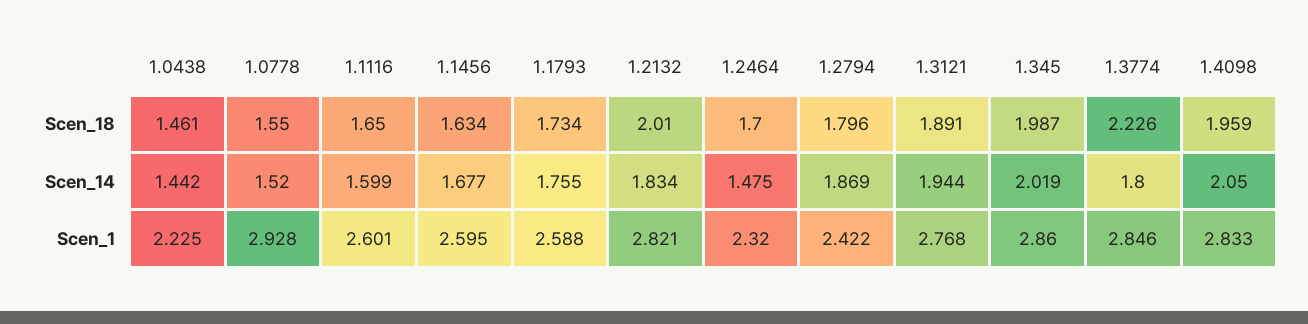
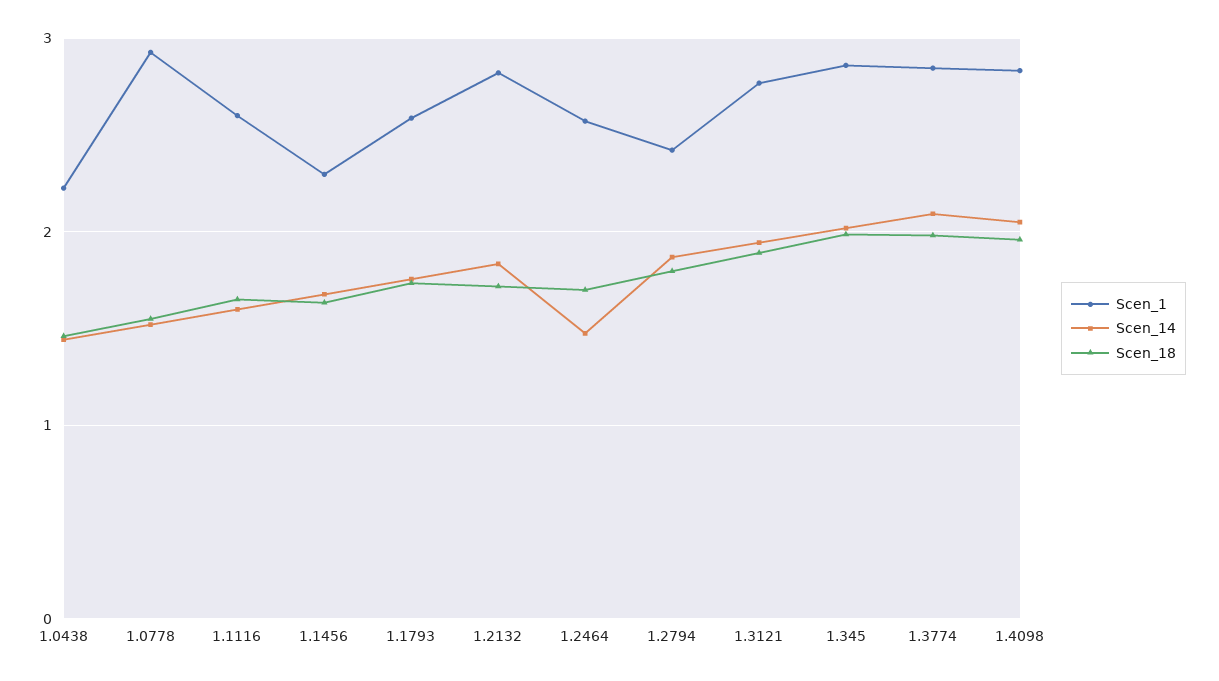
Scen_18, 1.2132: 2.01 -> 1.7
Scen_18, 1.3774: 2.226 -> 2
Scen_14, 1.3774: 1.8 -> 2.1
Scen_1, 1.1456: 2.595 -> 2.3
Scen_1, 1.2464: 2.32 -> 2.6

